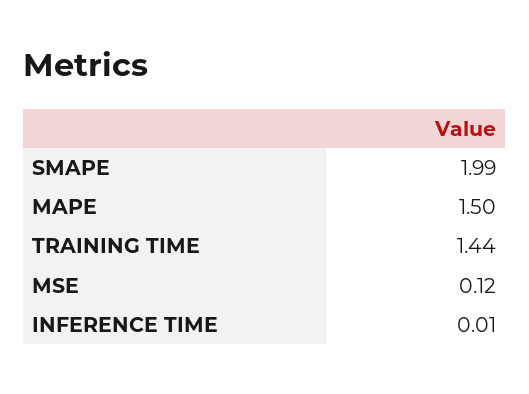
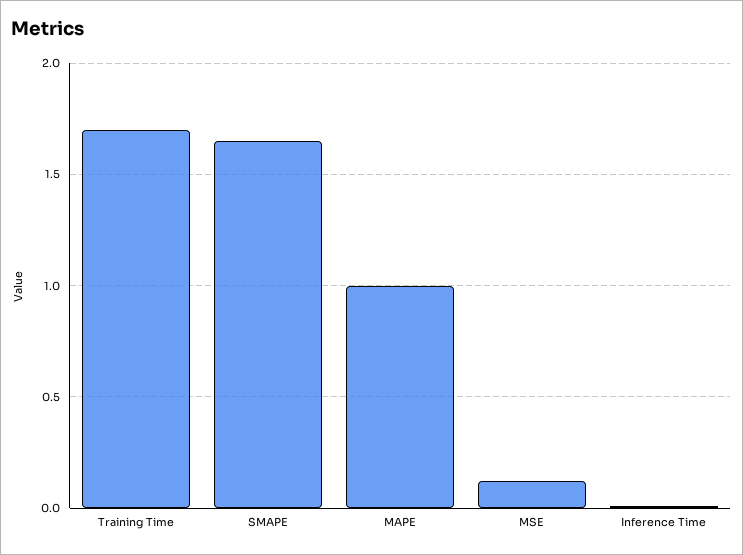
SMAPE: 1.99 -> 1.65
MAPE: 1.5 -> 1
TRAINING TIME: 1.44 -> 1.7

